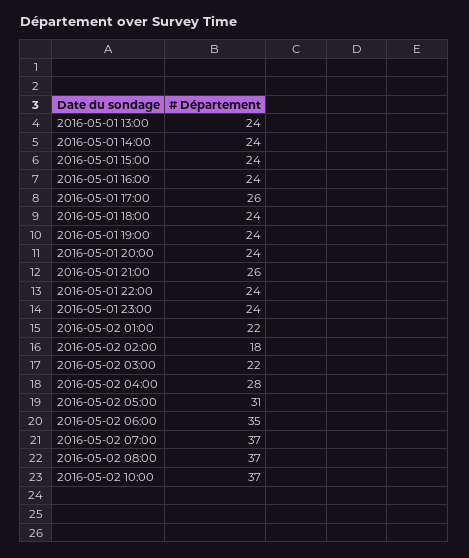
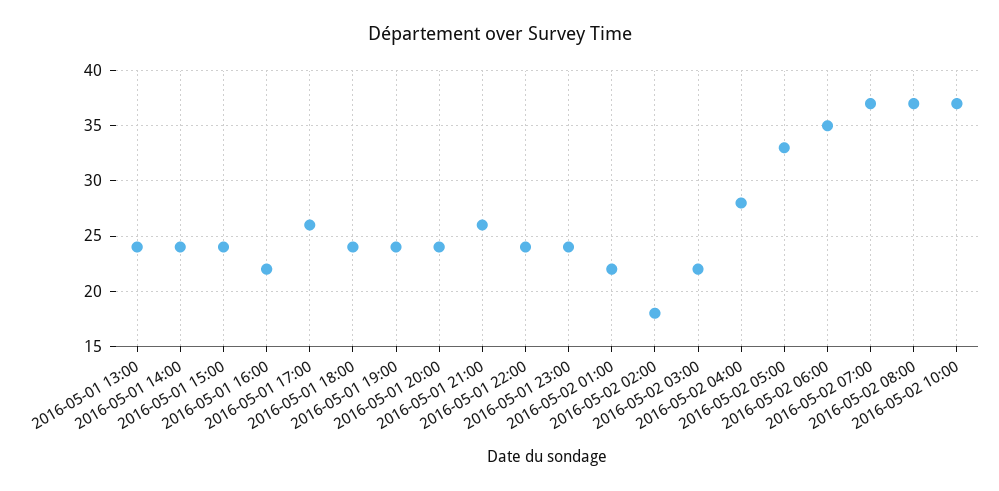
2016-05-01 16:00: 24 -> 22
2016-05-02 05:00: 31 -> 33

